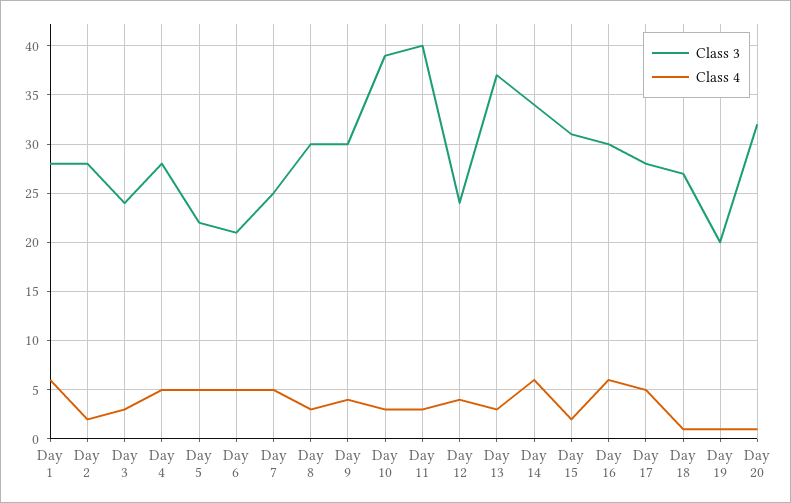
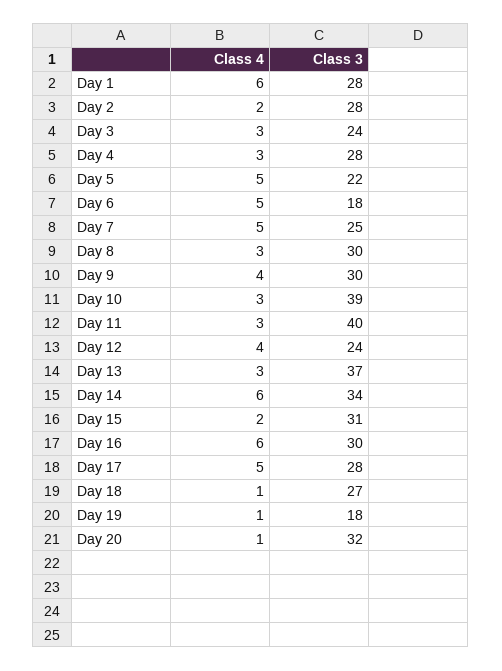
Class 4, Day 4: 5 -> 3
Class 3, Day 6: 21 -> 18
Class 3, Day 19: 20 -> 18

